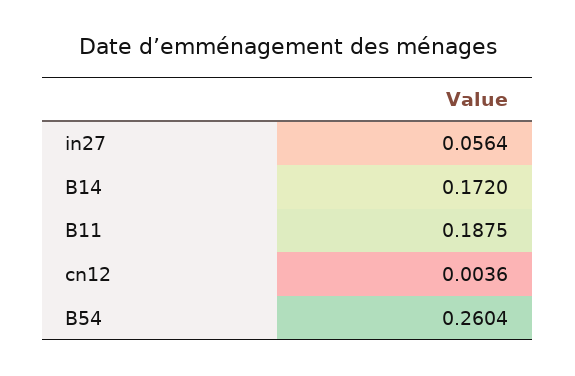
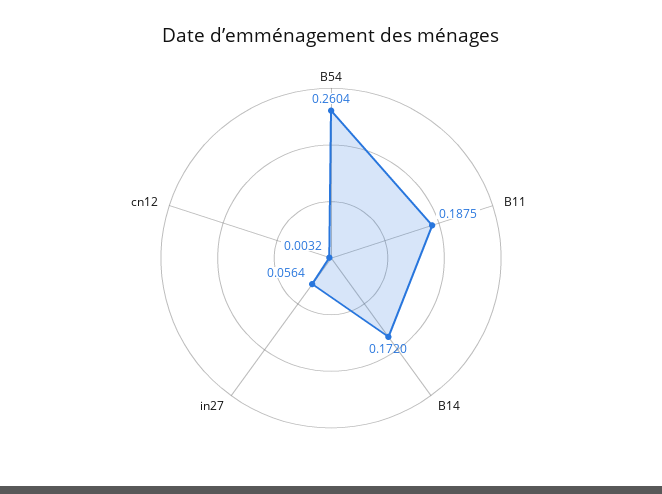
cn12: 0.0036 -> 0.0032

